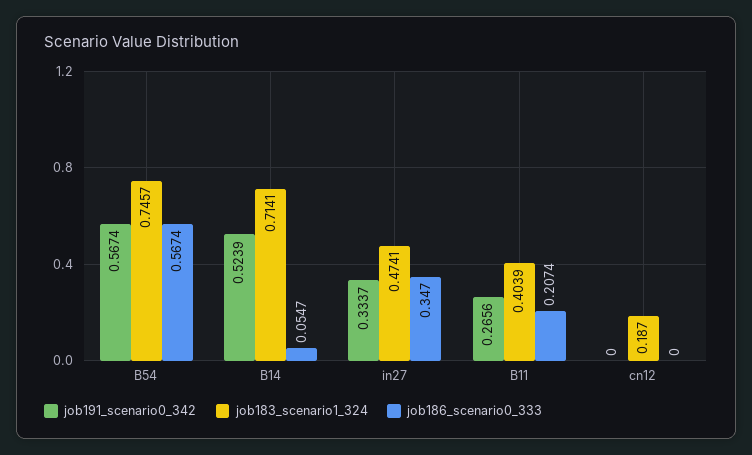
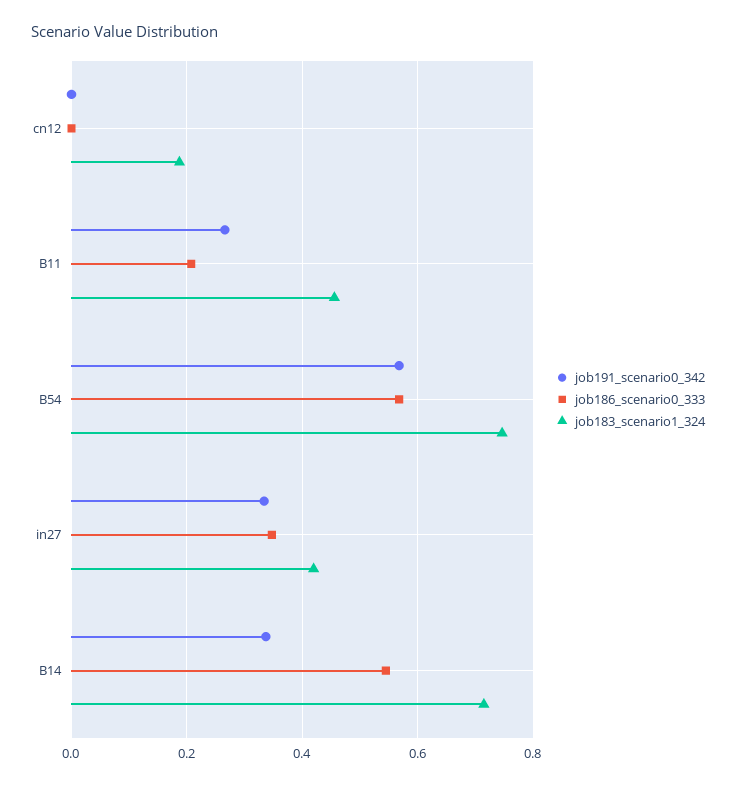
job191_scenario0_342, B14: 0.5239 -> 0.34
job186_scenario0_333, B14: 0.0547 -> 0.54
job183_scenario1_324, in27: 0.4741 -> 0.42
job183_scenario1_324, B11: 0.4039 -> 0.46

